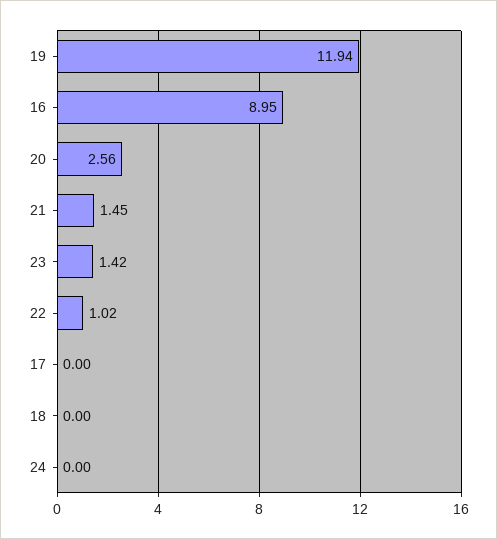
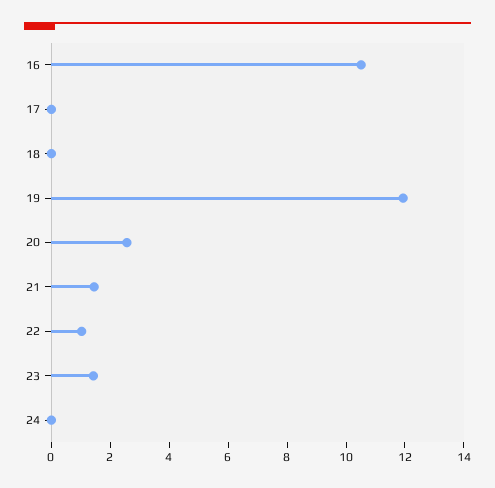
16: 8.95 -> 10.5

